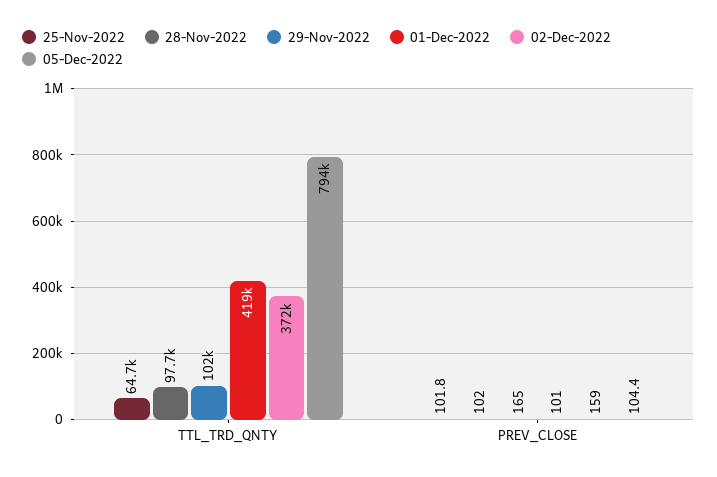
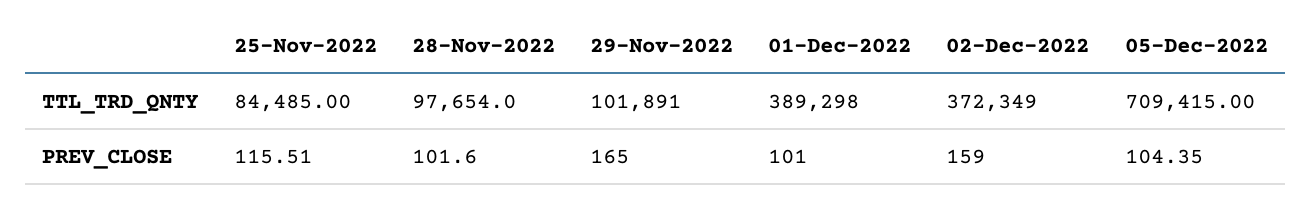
25-Nov-2022, TTL_TRD_QNTY: 64700 -> 84485
01-Dec-2022, TTL_TRD_QNTY: 419000 -> 389298
05-Dec-2022, TTL_TRD_QNTY: 794000 -> 709415
25-Nov-2022, PREV_CLOSE: 101.8 -> 115.51

